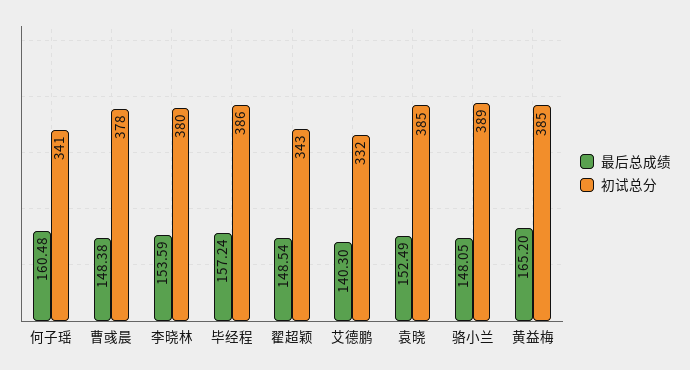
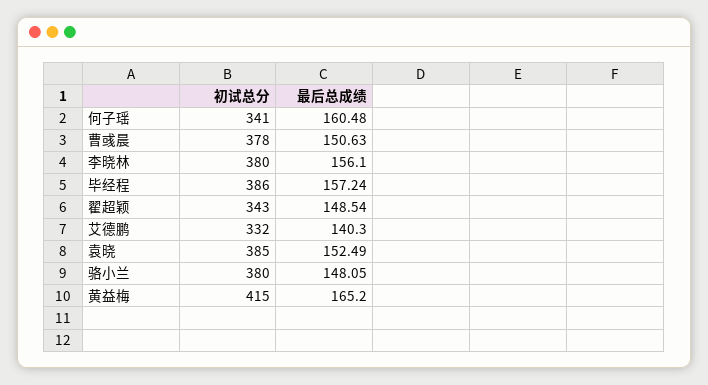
最后总成绩, 曹彧晨: 148.38 -> 150.63
最后总成绩, 李晓林: 153.59 -> 156.1
初试总分, 骆小兰: 389 -> 380
初试总分, 黄益梅: 385 -> 415

